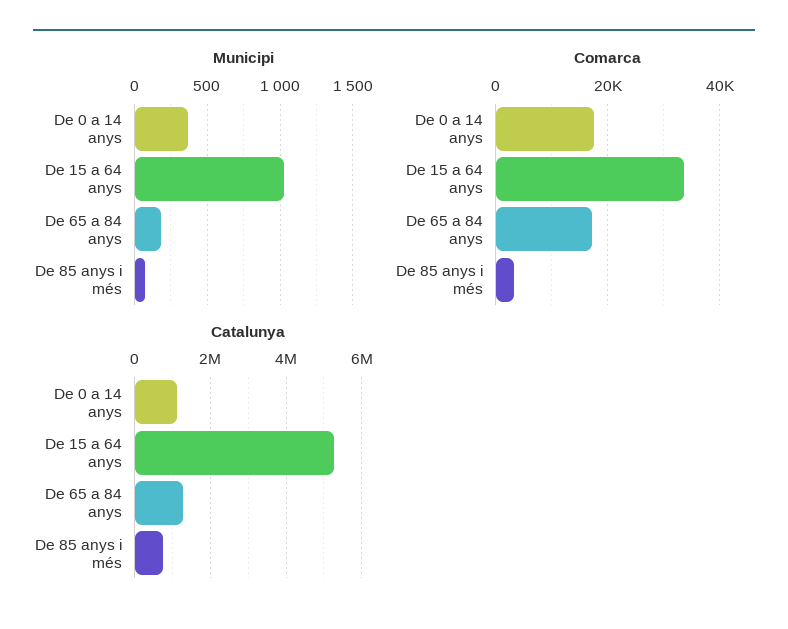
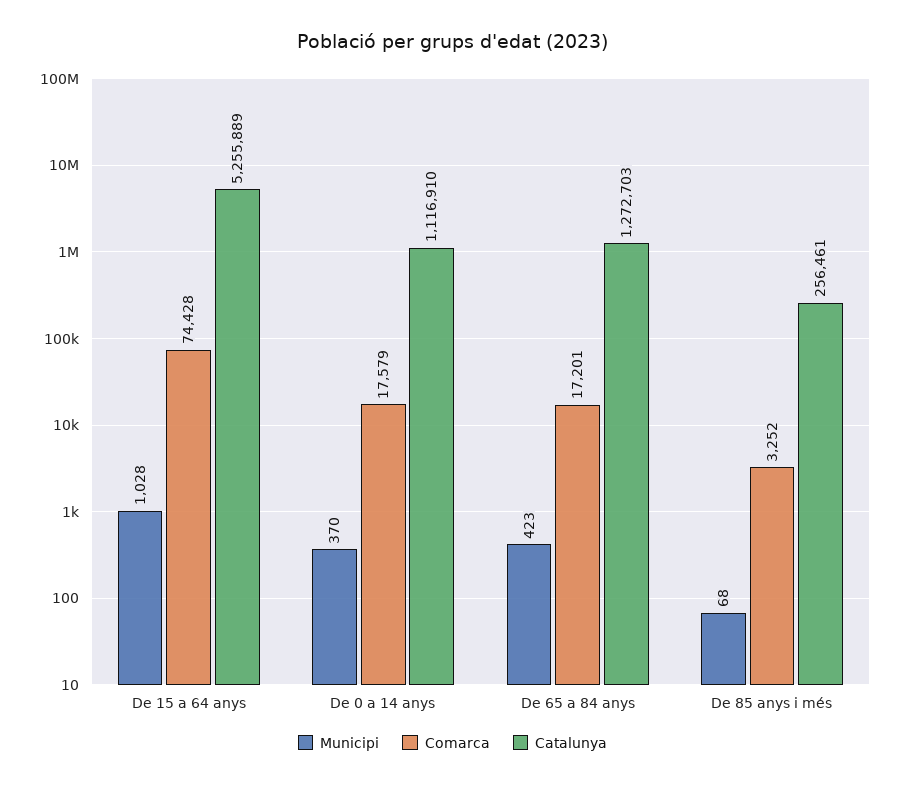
Municipi, De 65 a 84 anys: 200 -> 423
Comarca, De 15 a 64 anys: 34000 -> 74428
Catalunya, De 85 anys i més: 800000 -> 256461

